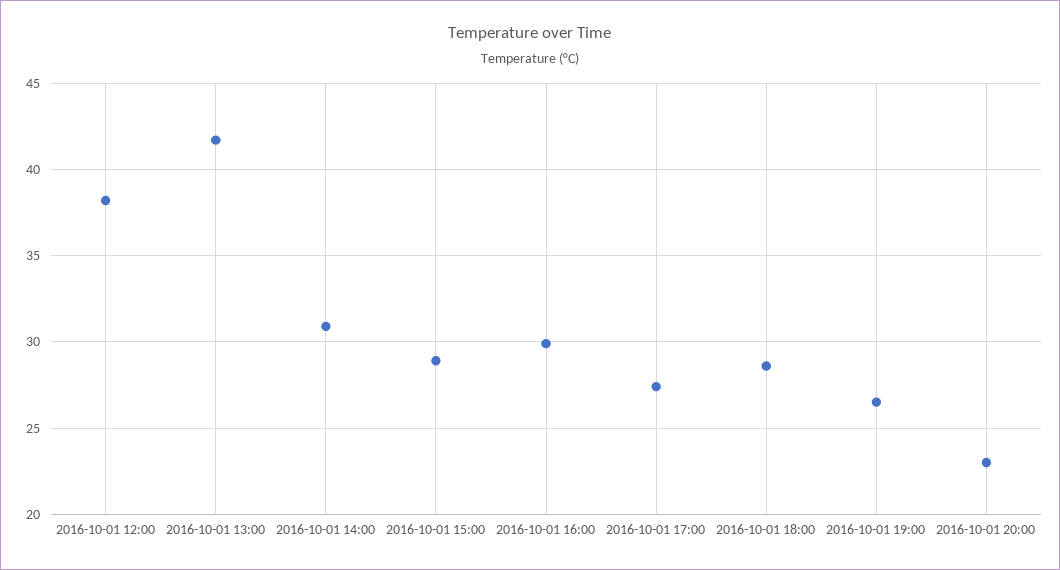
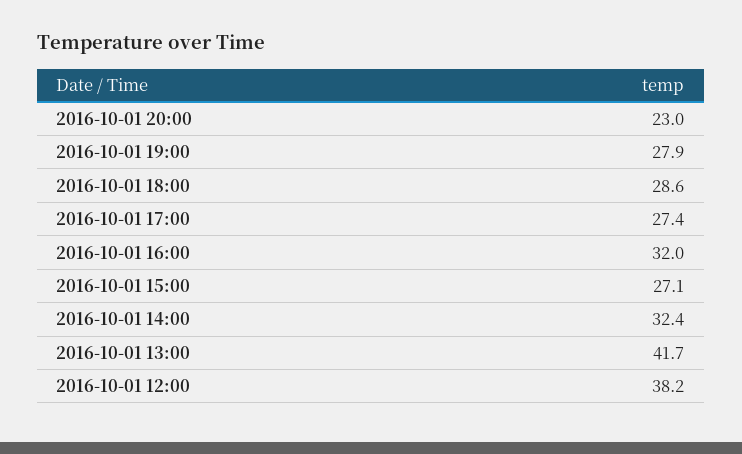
2016-10-01 14:00: 31 -> 32.4
2016-10-01 15:00: 29 -> 27.1
2016-10-01 16:00: 30 -> 32
2016-10-01 19:00: 26.5 -> 27.9

